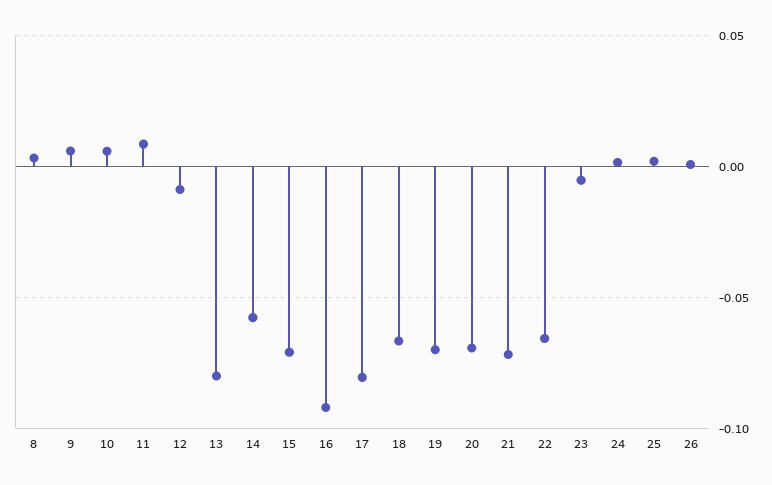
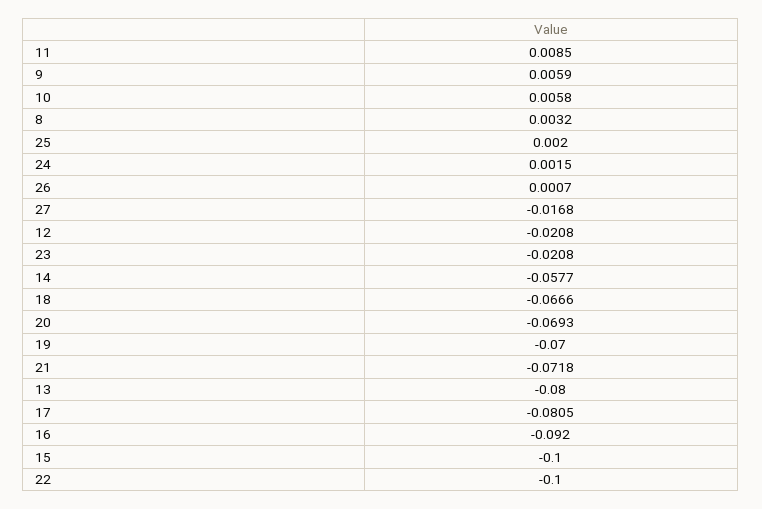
12: -0.01 -> -0.0208
15: -0.07 -> -0.1
22: -0.065 -> -0.1
23: -0.005 -> -0.0208
27: none -> -0.0168

